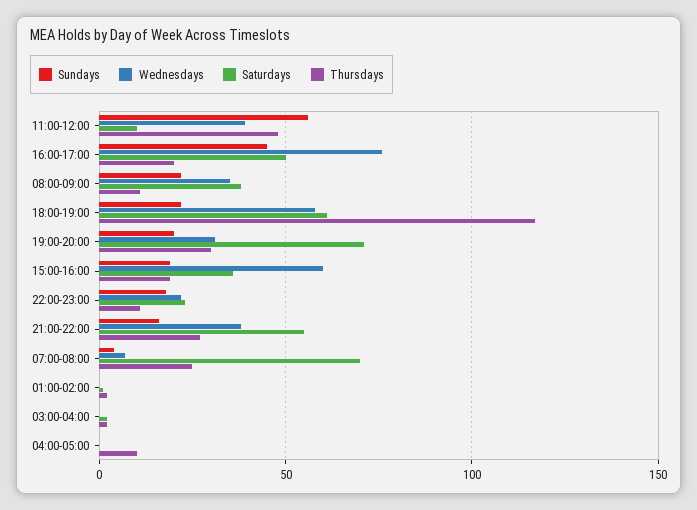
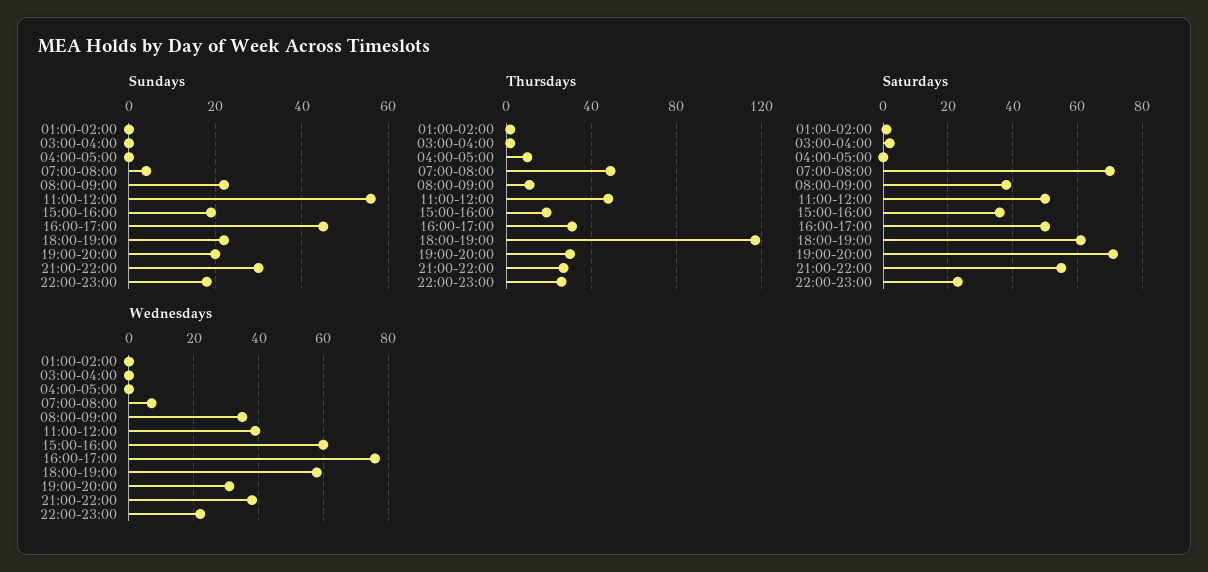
Saturdays, 11:00-12:00: 10 -> 50
Thursdays, 16:00-17:00: 20 -> 30
Thursdays, 22:00-23:00: 10 -> 25
Sundays, 21:00-22:00: 15 -> 30
Thursdays, 07:00-08:00: 25 -> 50

